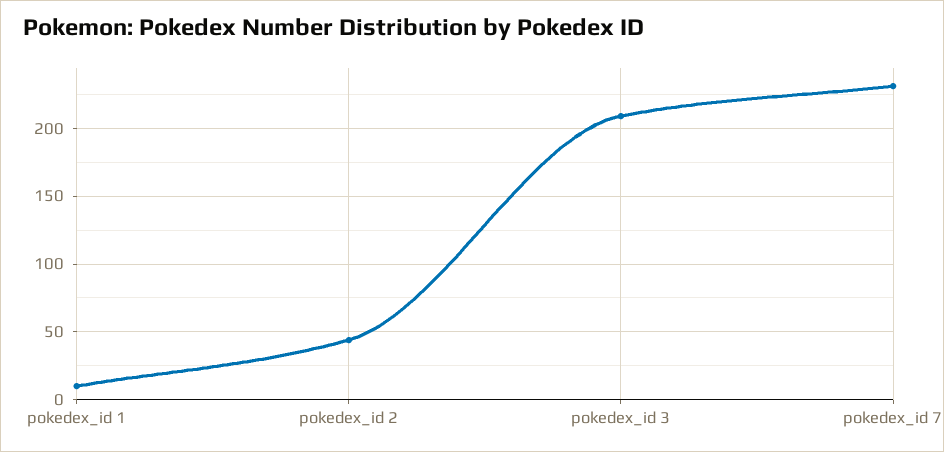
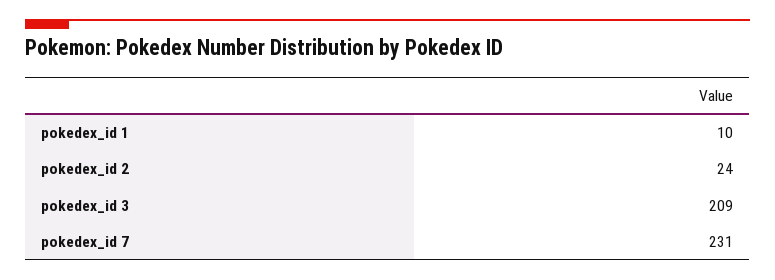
pokedex_id 2: 45 -> 24

